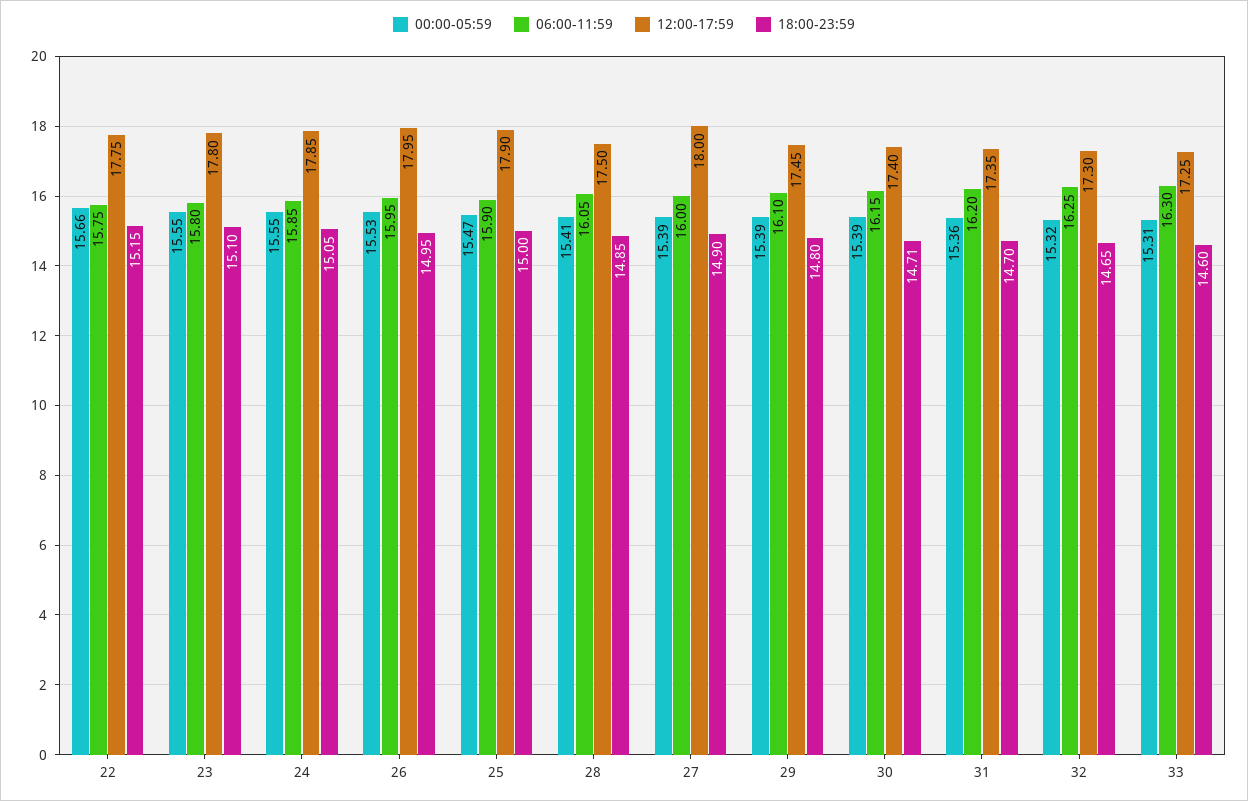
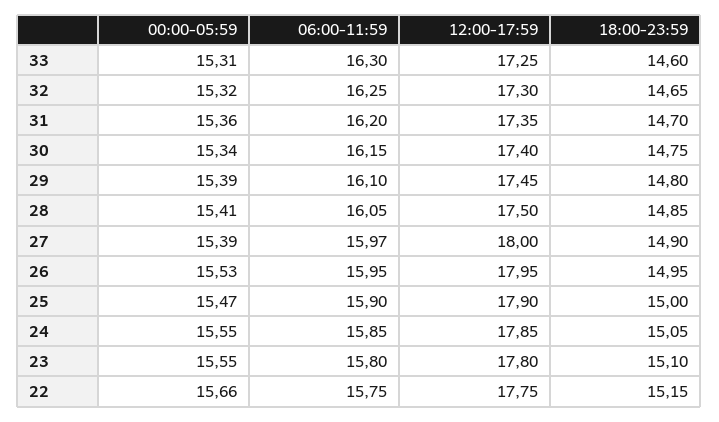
06:00-11:59, 27: 16 -> 15.97
00:00-05:59, 30: 15.39 -> 15.34
18:00-23:59, 30: 14.71 -> 14.75

